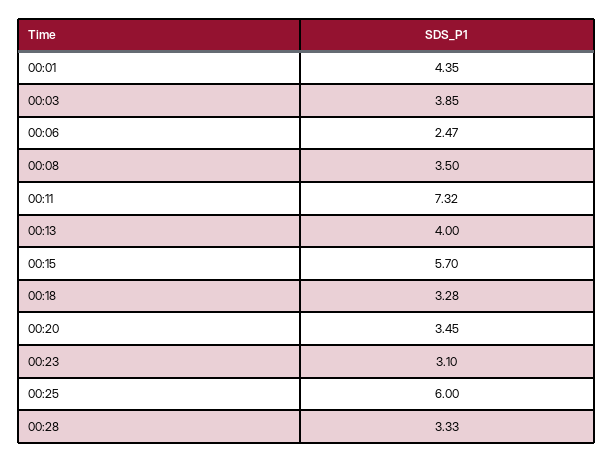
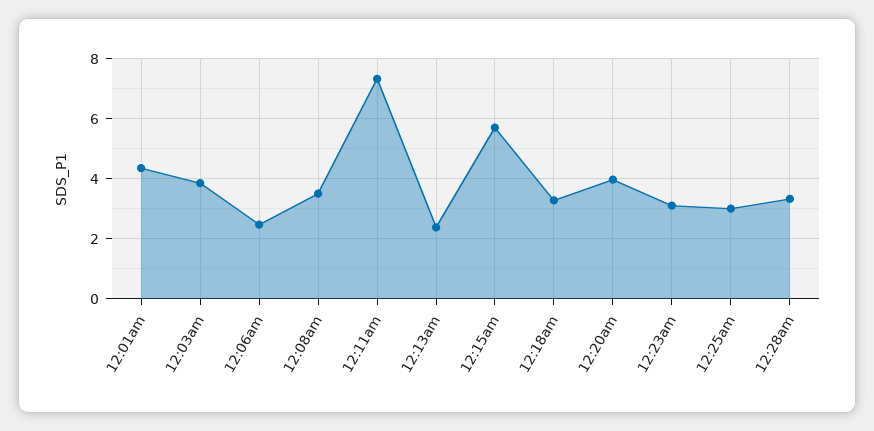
00:13: 4 -> 2.4
00:20: 3.45 -> 4
00:25: 6 -> 3

